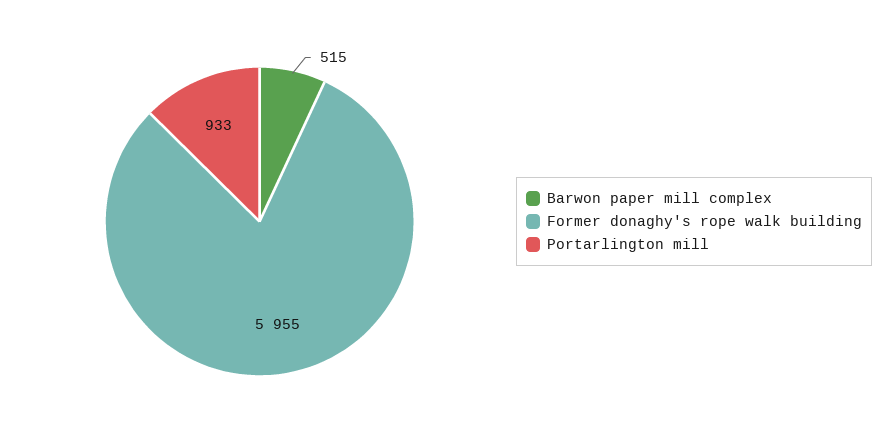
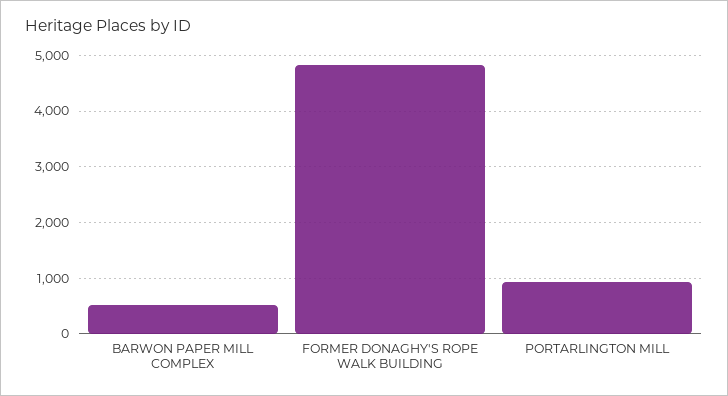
Former donaghy's rope walk building: 5955 -> 4800

